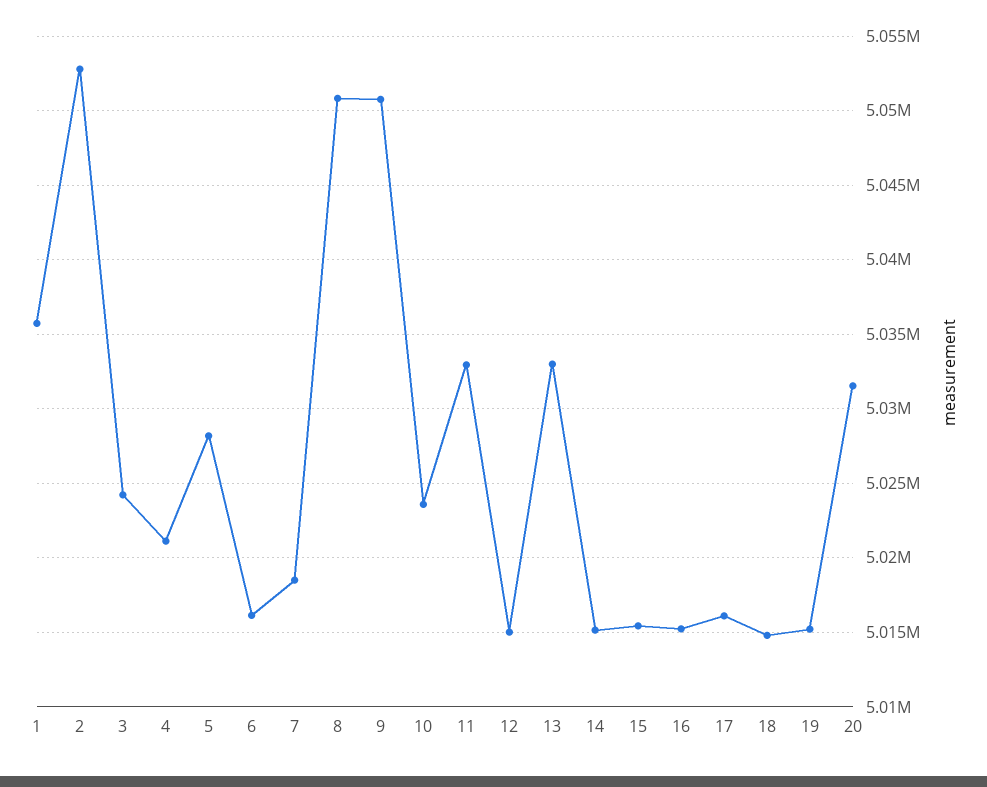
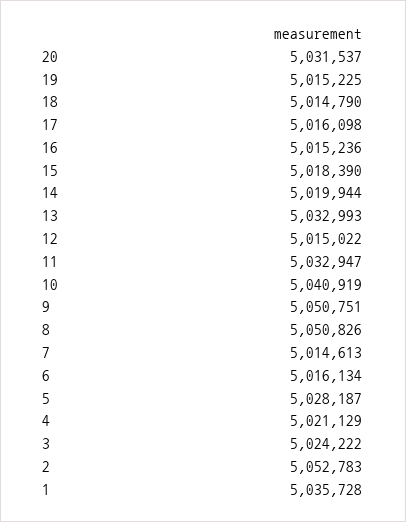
7: 5018500 -> 5014613
10: 5023500 -> 5040919
14: 5015000 -> 5019944
15: 5015500 -> 5018390

